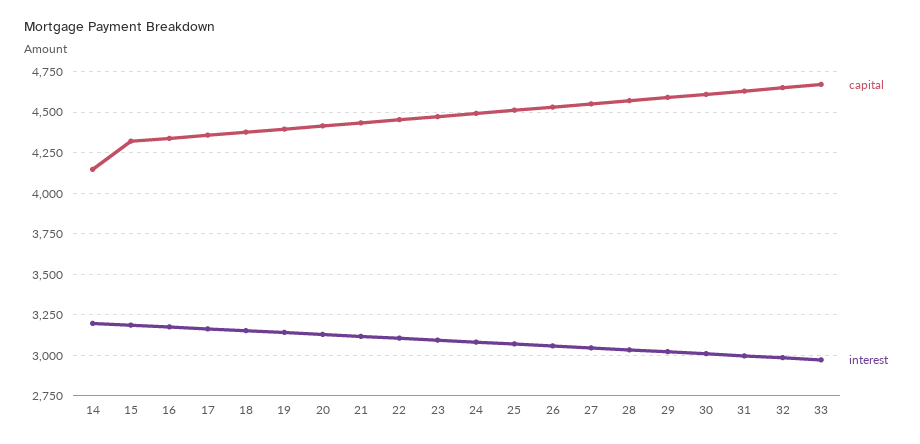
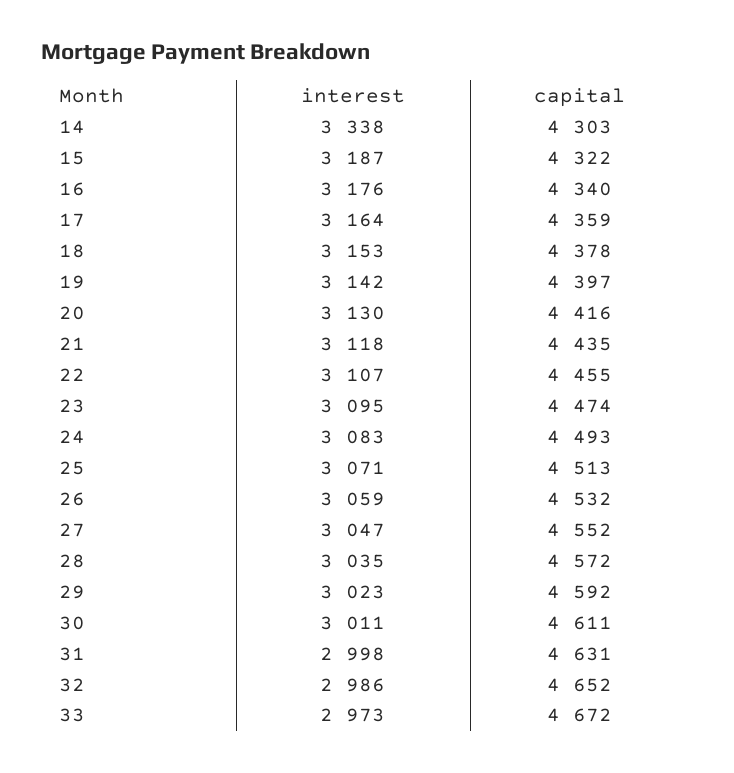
capital, 14: 4150 -> 4303
interest, 14: 3200 -> 3338

